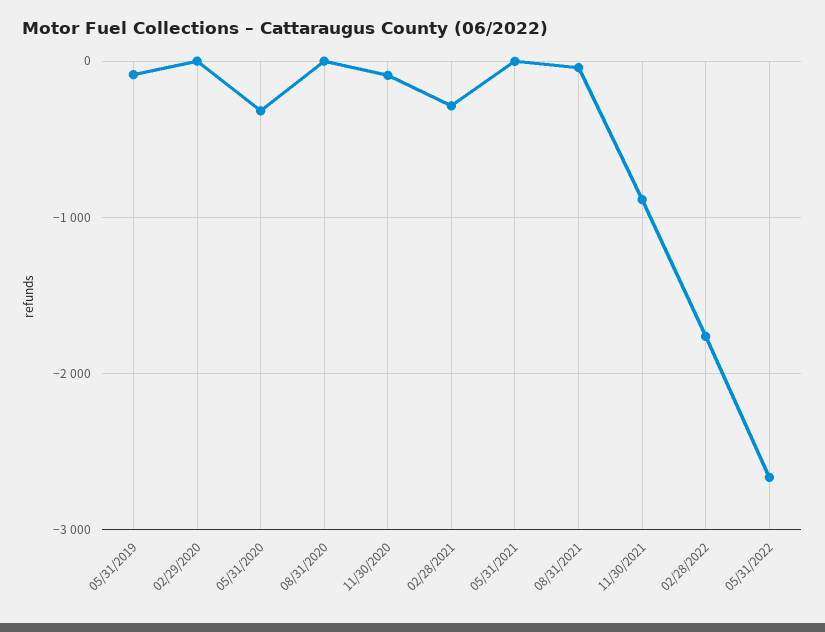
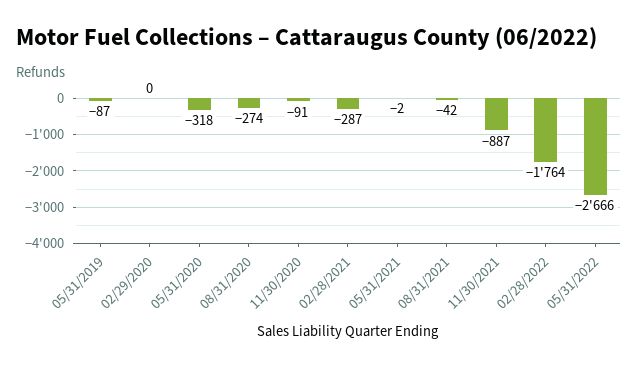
08/31/2020: 0 -> -274

